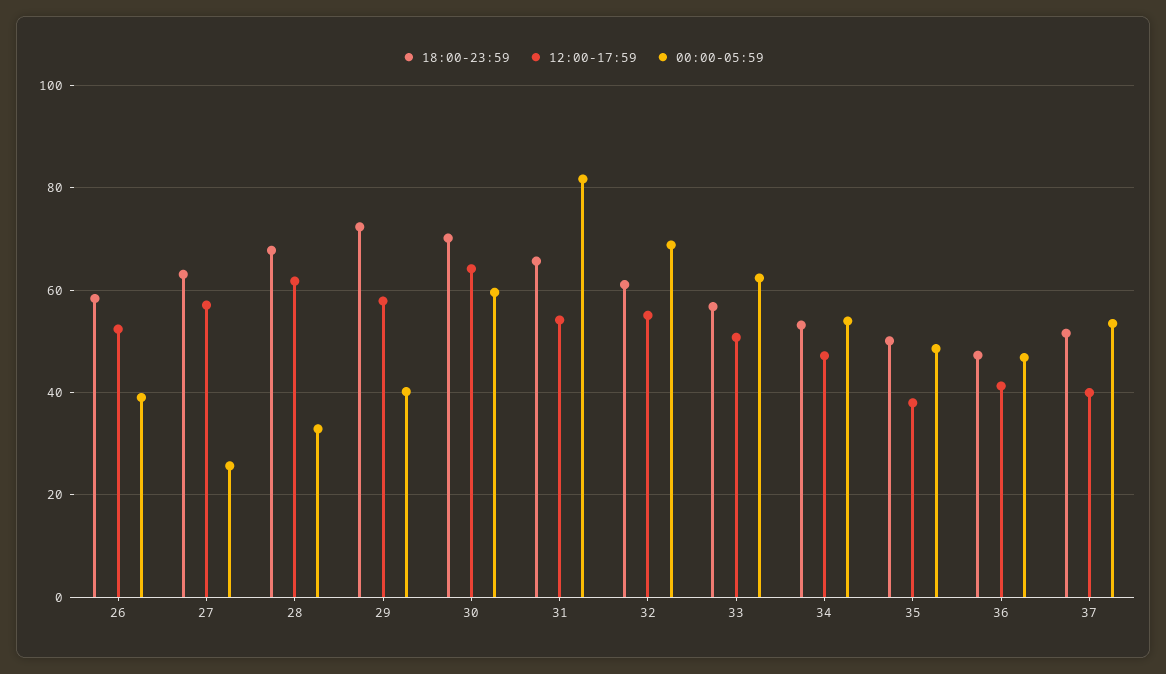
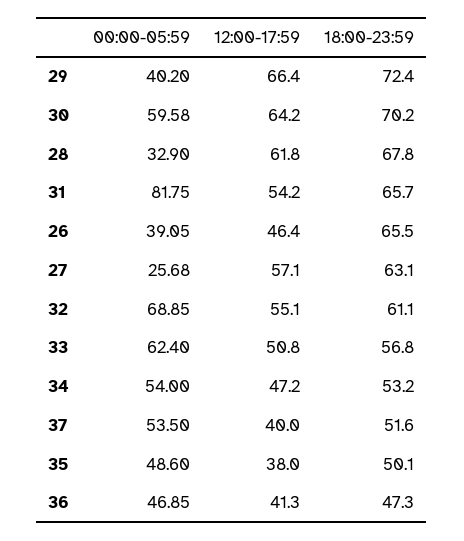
18:00-23:59, 26: 58 -> 65.5
12:00-17:59, 26: 52 -> 46.4
12:00-17:59, 29: 58 -> 66.4

